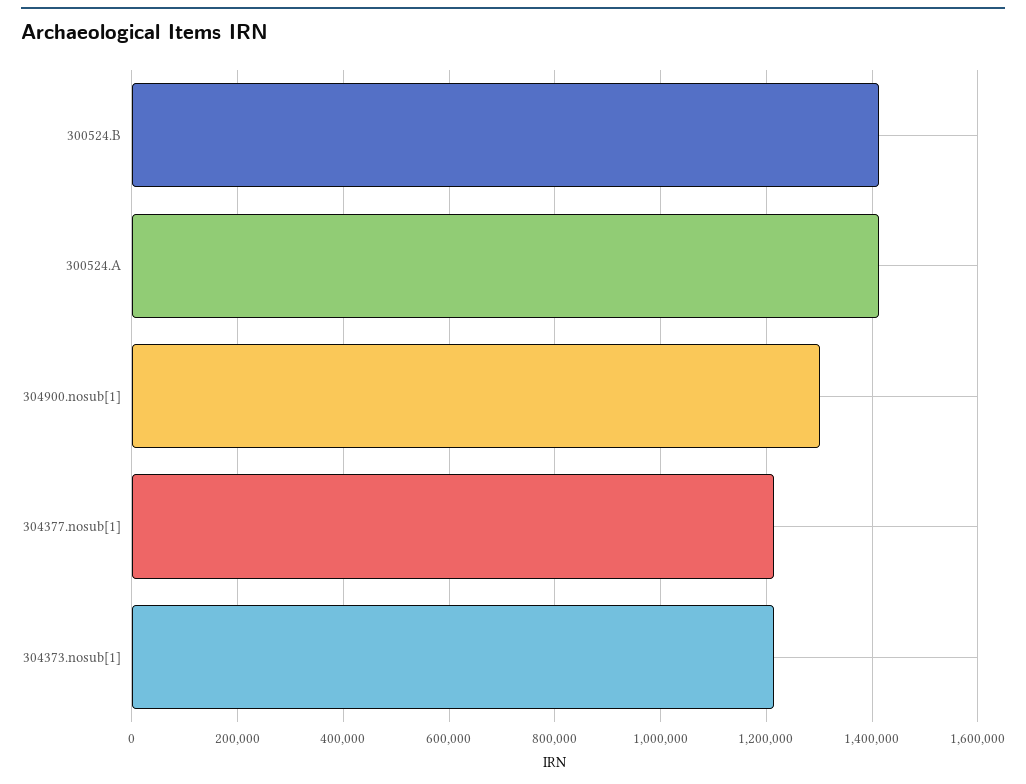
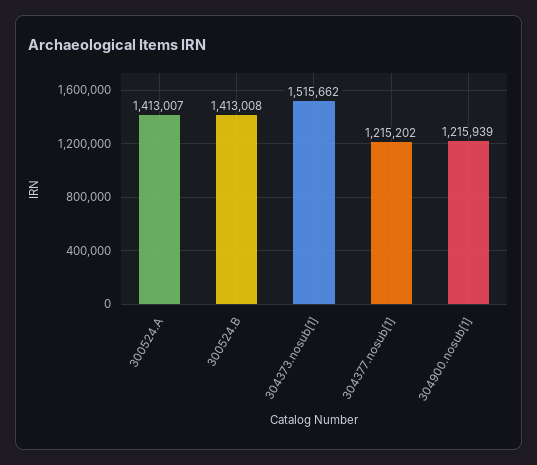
304900.nosub[1]: 1300000 -> 1215939
304373.nosub[1]: 1220000 -> 1515662

